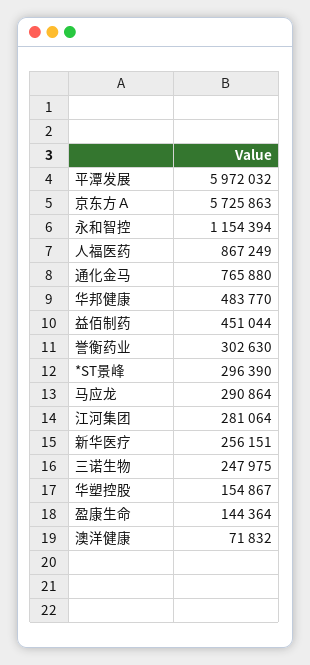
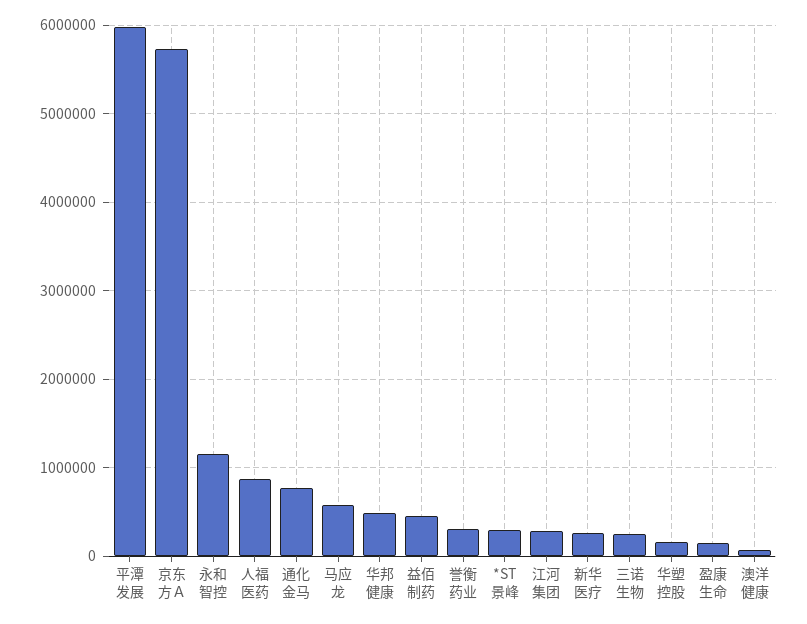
马应龙: 290864 -> 600000

